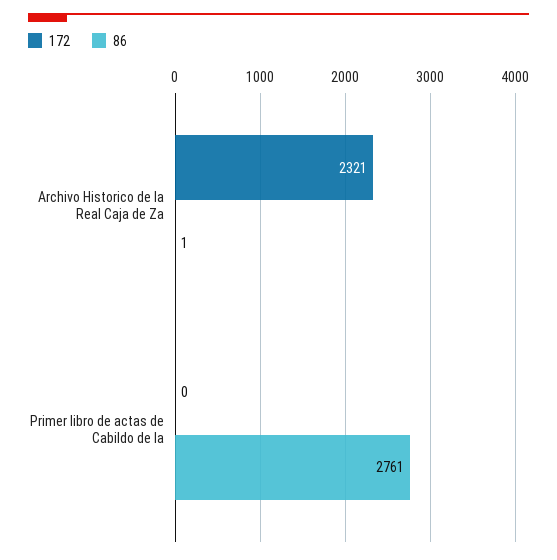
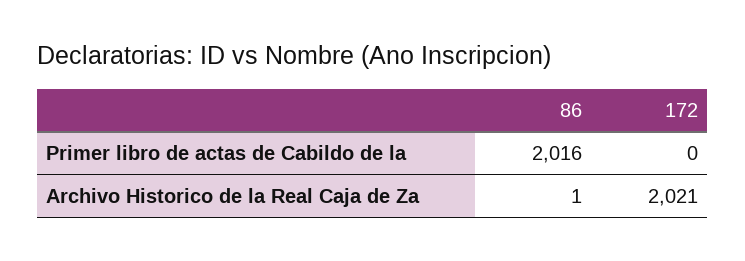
172, Archivo Historico de la Real Caja de Za: 2321 -> 2021
86, Primer libro de actas de Cabildo de la: 2761 -> 2016

